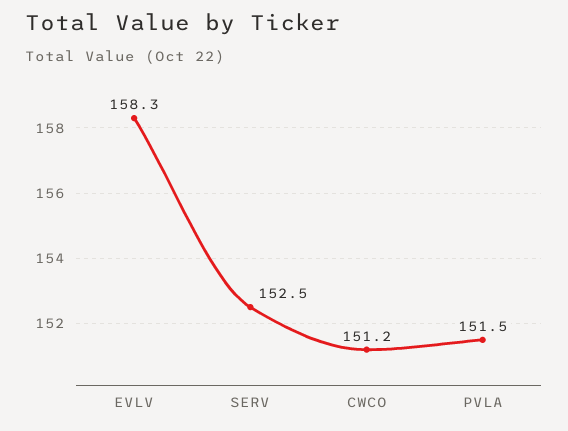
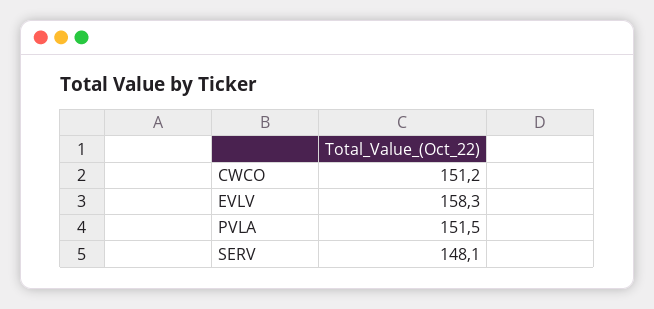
SERV: 152.5 -> 148.1

